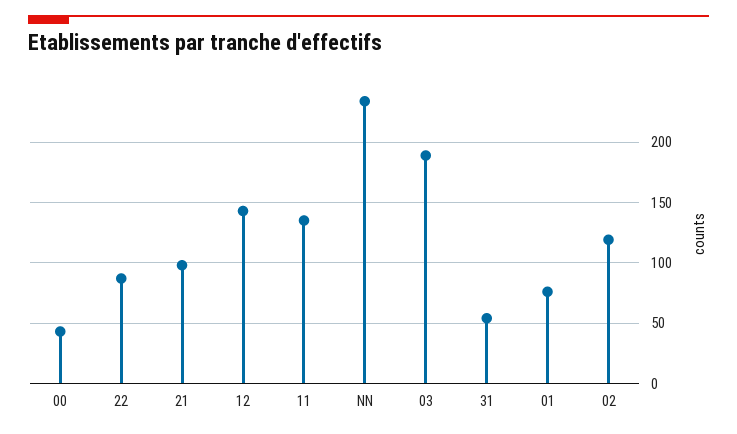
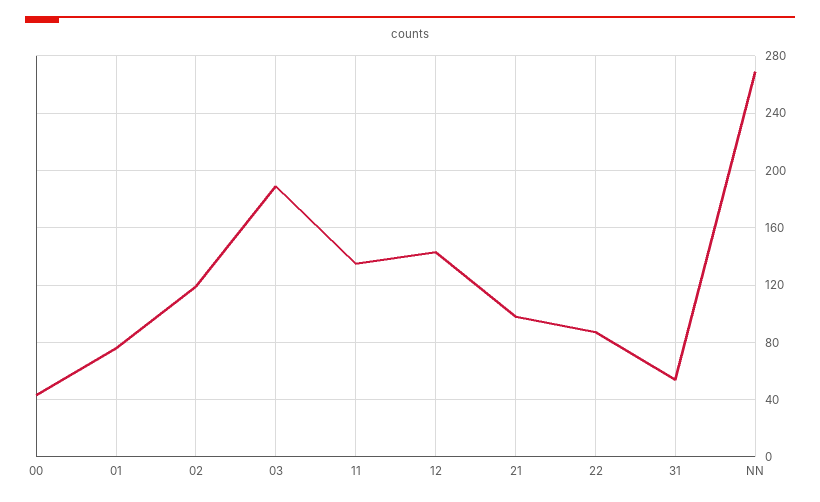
NN: 235 -> 270

